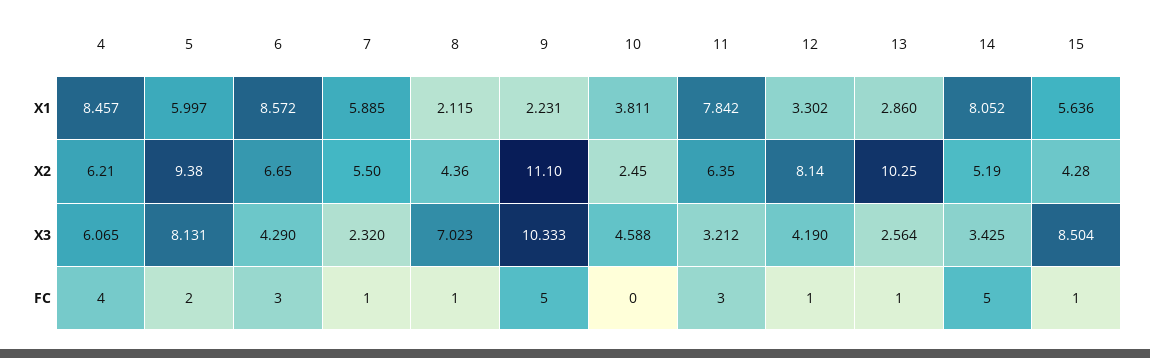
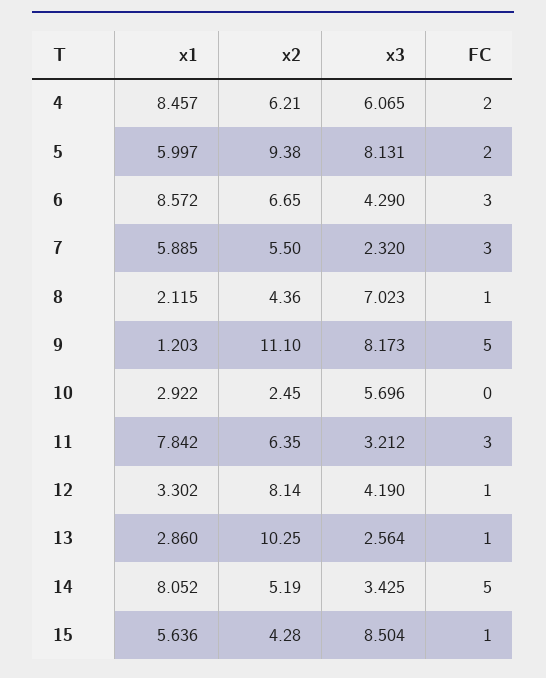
9, X1: 2.231 -> 1.203
10, X1: 3.811 -> 2.922
9, X3: 10.333 -> 8.173
10, X3: 4.588 -> 5.696
4, FC: 4 -> 2
7, FC: 1 -> 3

